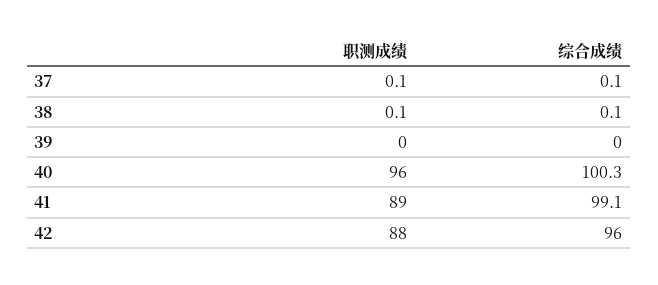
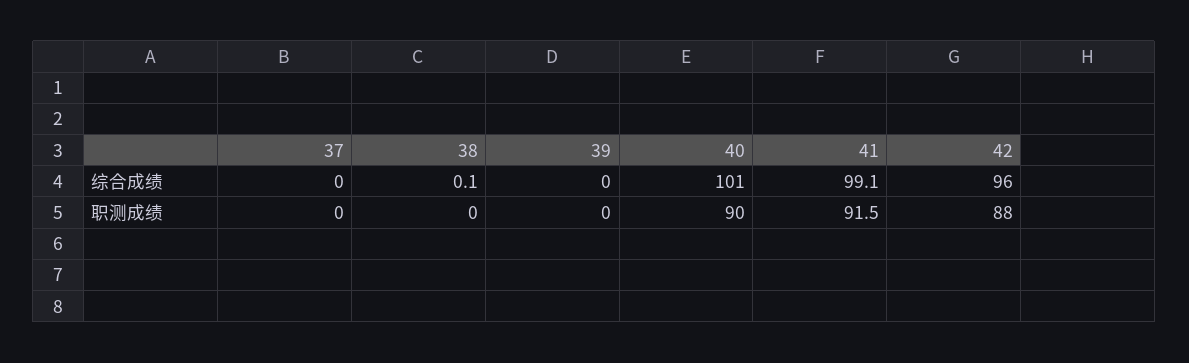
职测成绩, 37: 0.1 -> 0
综合成绩, 37: 0.1 -> 0
职测成绩, 38: 0.1 -> 0
职测成绩, 40: 96 -> 90
综合成绩, 40: 100.3 -> 101
职测成绩, 41: 89 -> 91.5

